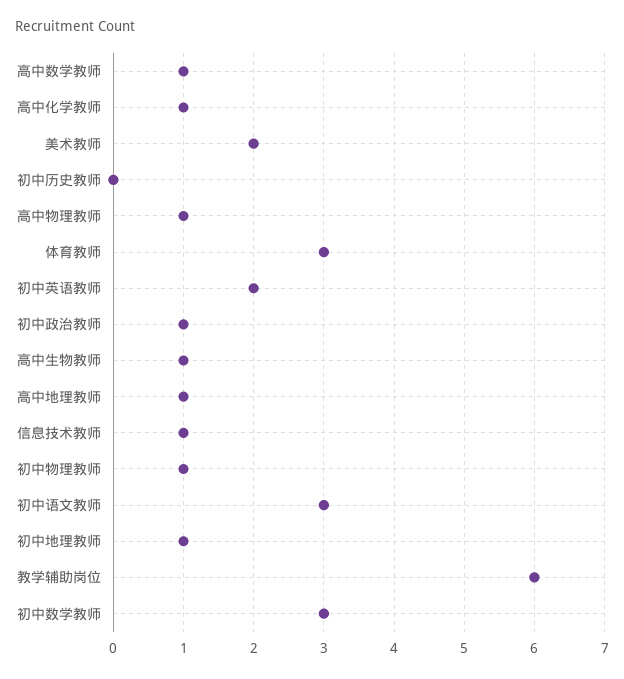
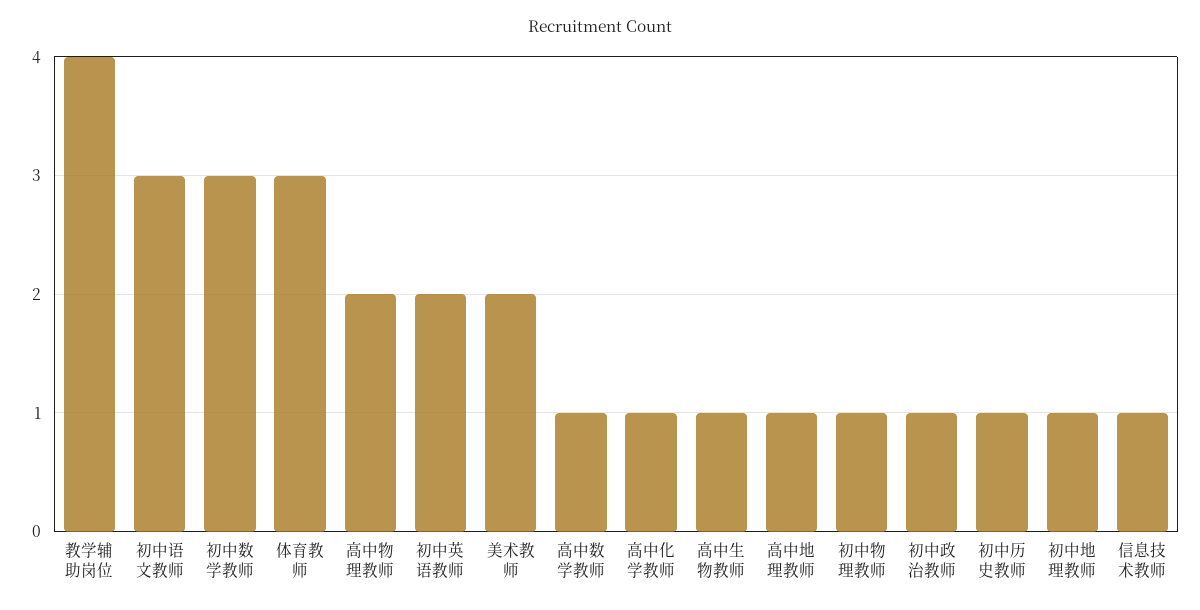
初中历史教师: 0 -> 1
高中物理教师: 1 -> 2
教学辅助岗位: 6 -> 4

